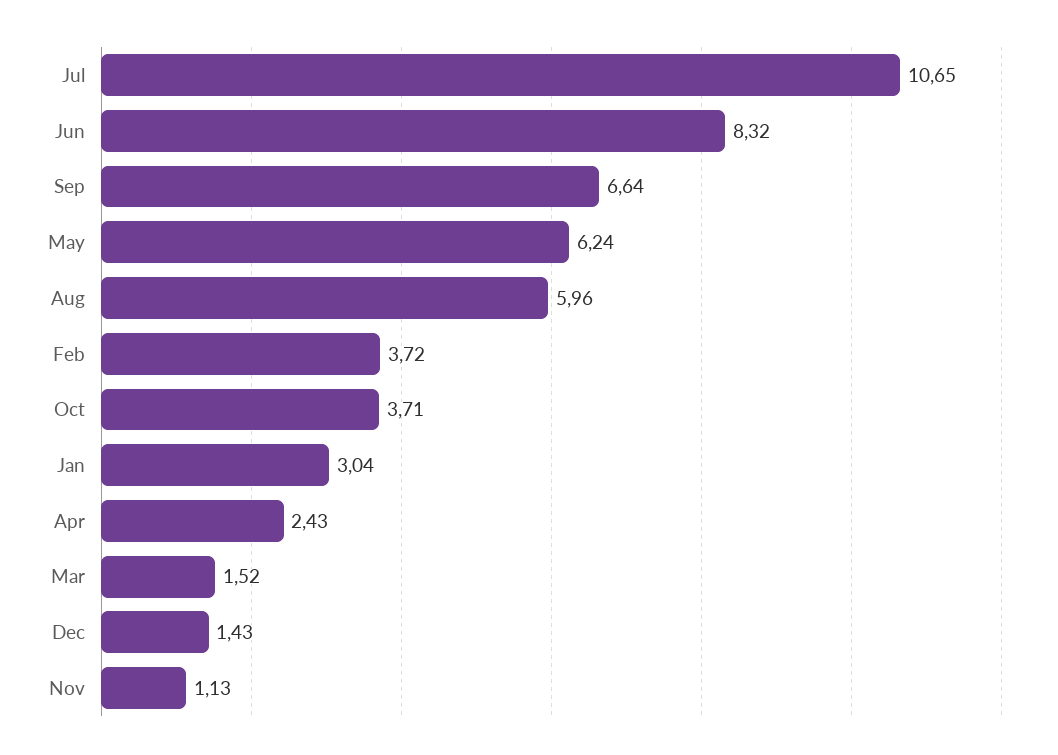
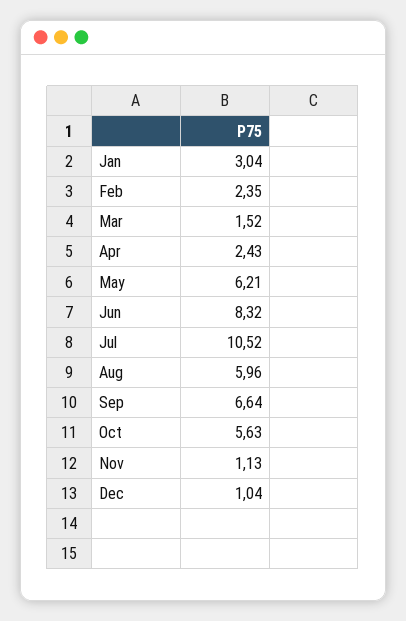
Jul: 10.65 -> 10.52
May: 6.24 -> 6.21
Feb: 3.72 -> 2.35
Oct: 3.71 -> 5.63
Dec: 1.43 -> 1.04

